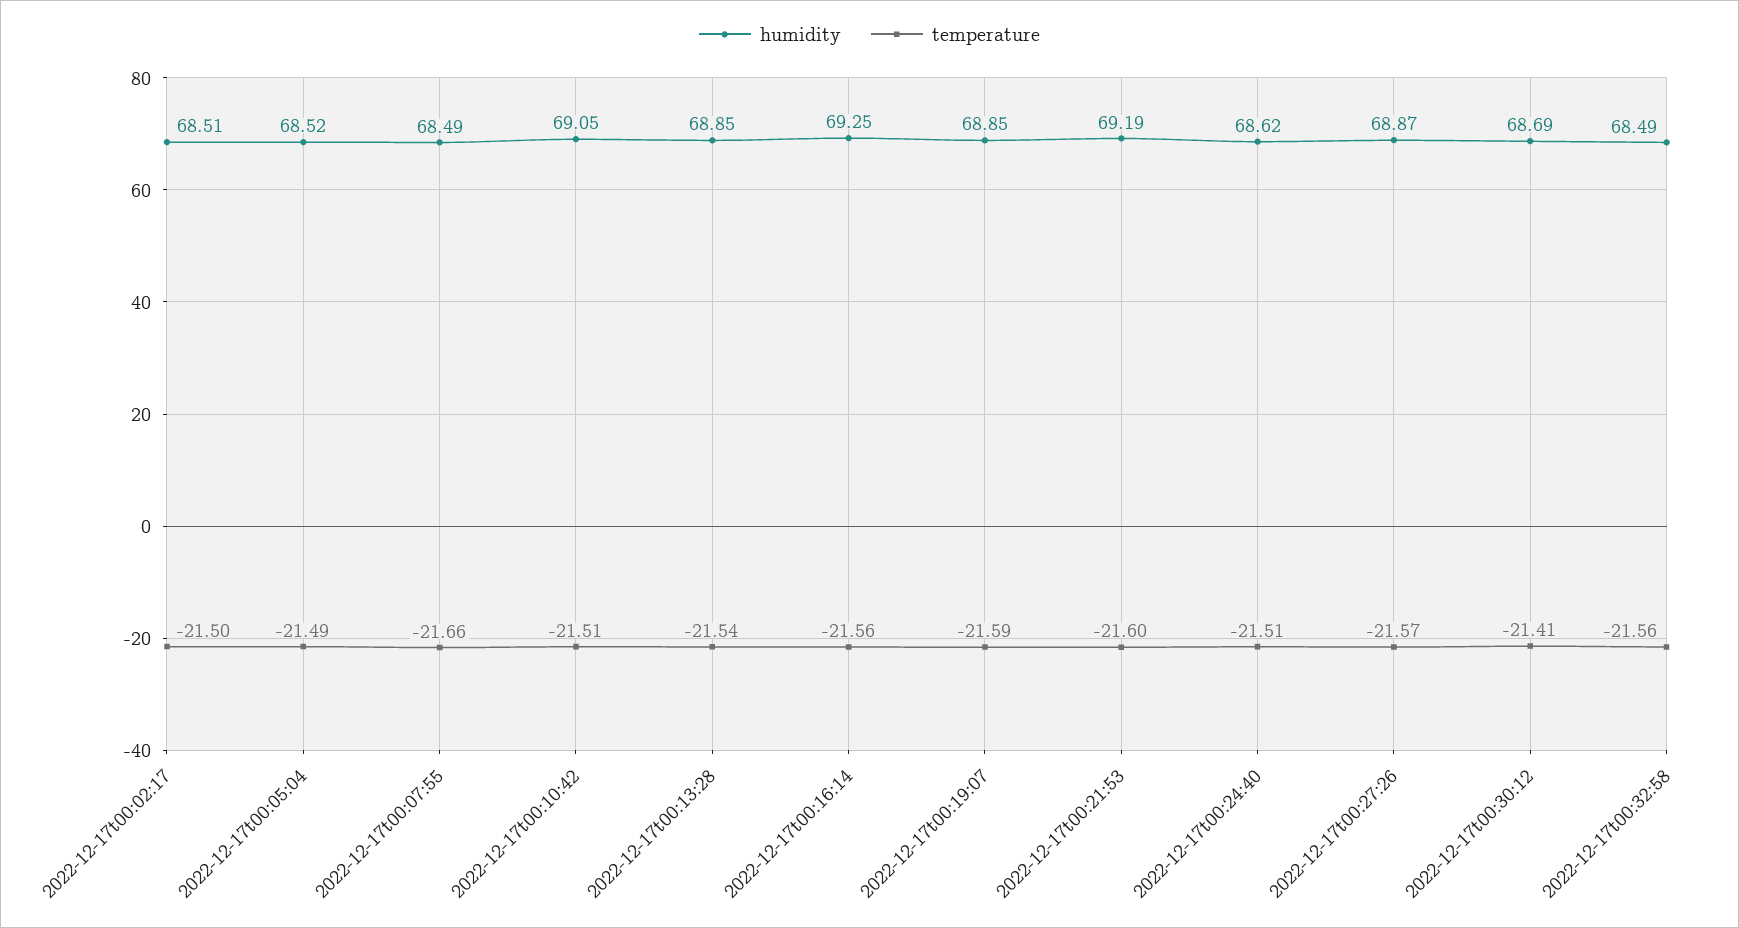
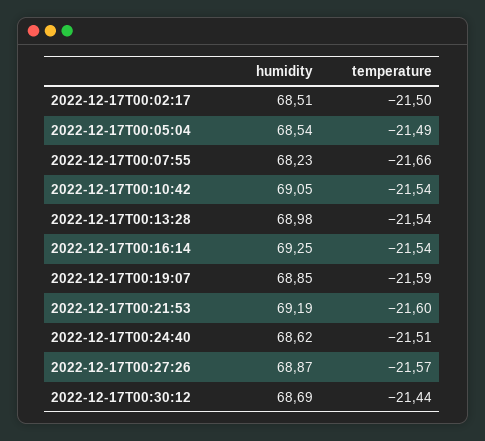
humidity, 2022-12-17t00:05:04: 68.52 -> 68.54
humidity, 2022-12-17t00:07:55: 68.49 -> 68.23
temperature, 2022-12-17t00:10:42: -21.51 -> -21.54
humidity, 2022-12-17t00:13:28: 68.85 -> 68.98
temperature, 2022-12-17t00:16:14: -21.56 -> -21.54
temperature, 2022-12-17t00:30:12: -21.41 -> -21.44
humidity, 2022-12-17t00:32:58: 68.49 -> none
temperature, 2022-12-17t00:32:58: -21.56 -> none

